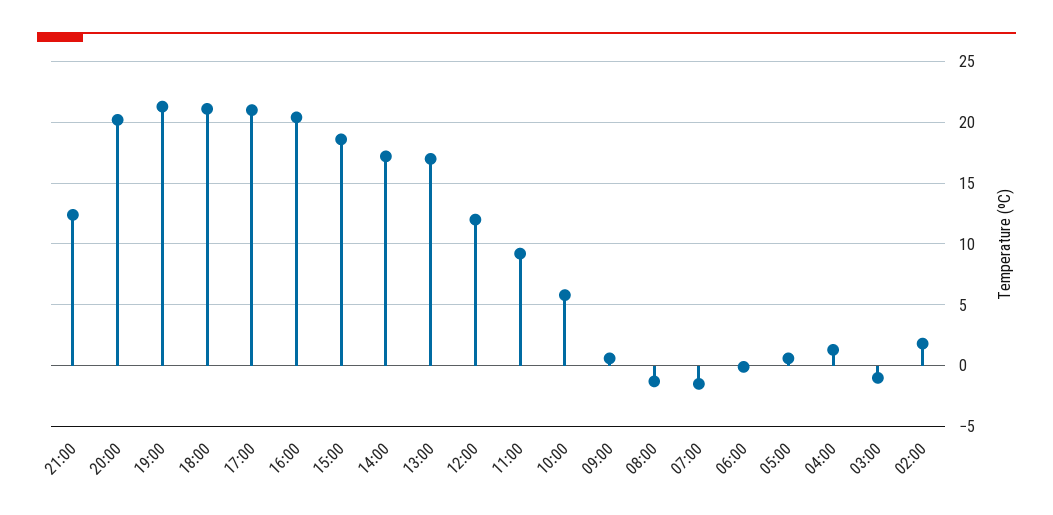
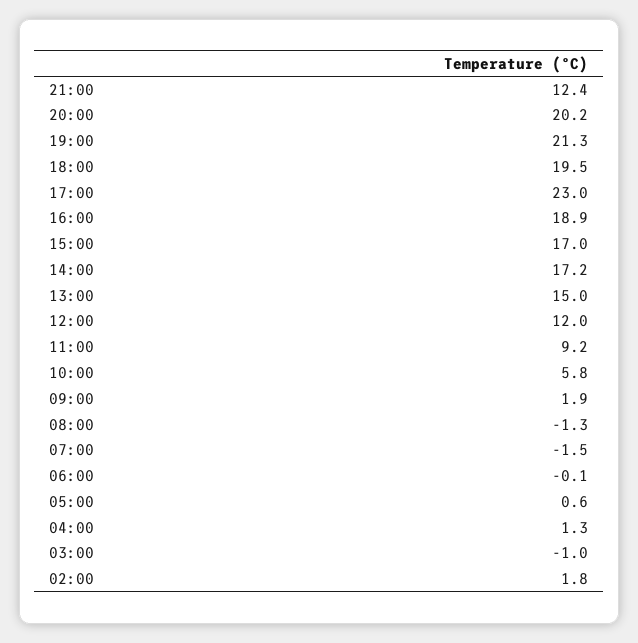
18:00: 21 -> 19.5
17:00: 21 -> 23
16:00: 20.5 -> 18.9
15:00: 18.5 -> 17
13:00: 17 -> 15
09:00: 0.5 -> 1.9

